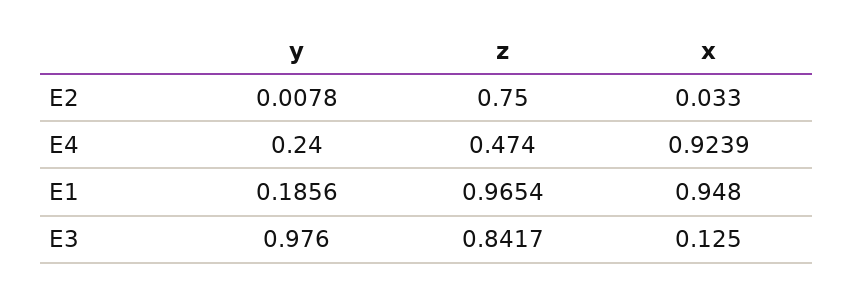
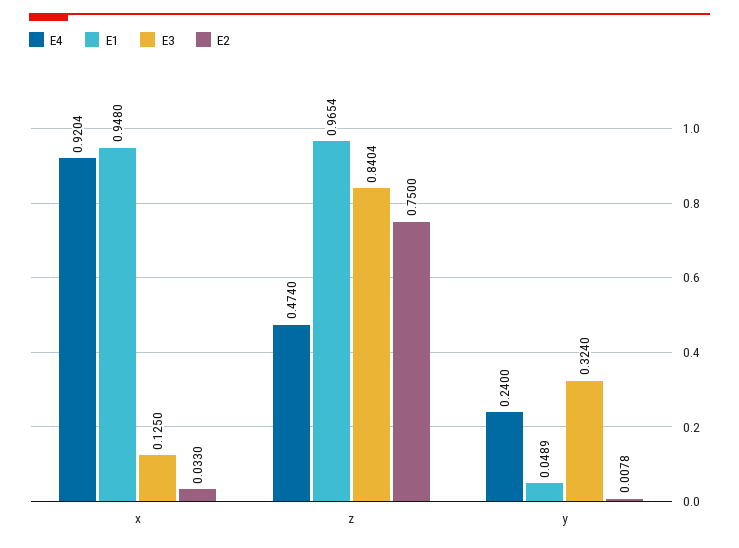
E4, x: 0.9239 -> 0.9204
E1, y: 0.1856 -> 0.0489
E3, y: 0.976 -> 0.324
E3, z: 0.8417 -> 0.8404

